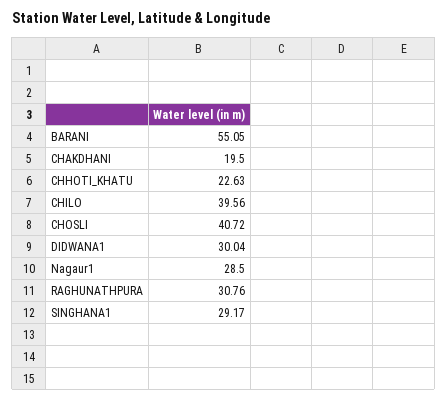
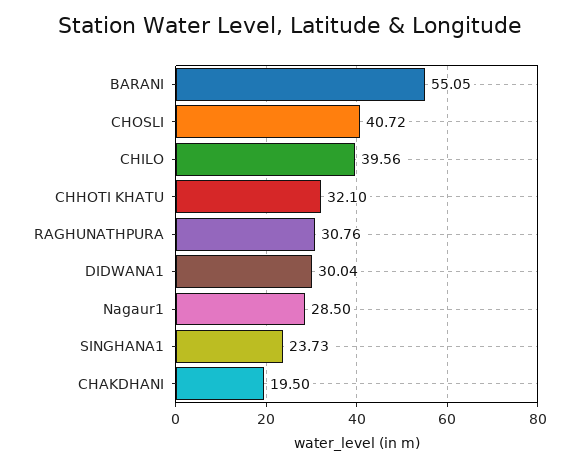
CHHOTI_KHATU: 22.63 -> 32.1
SINGHANA1: 29.17 -> 23.73

